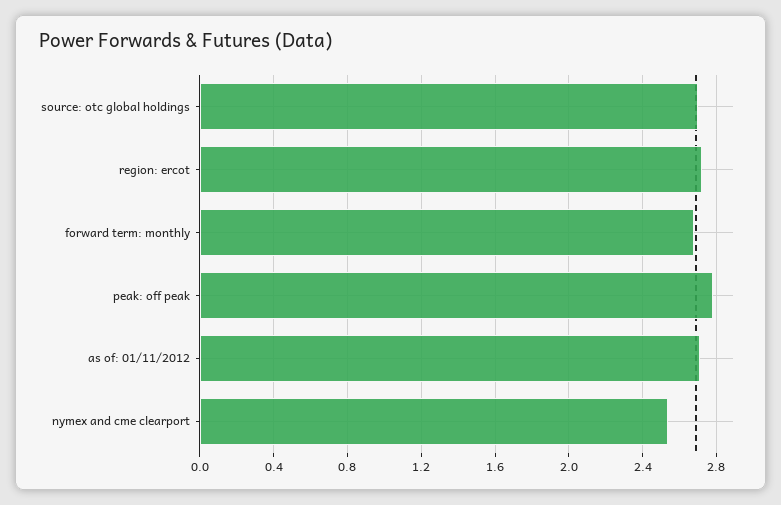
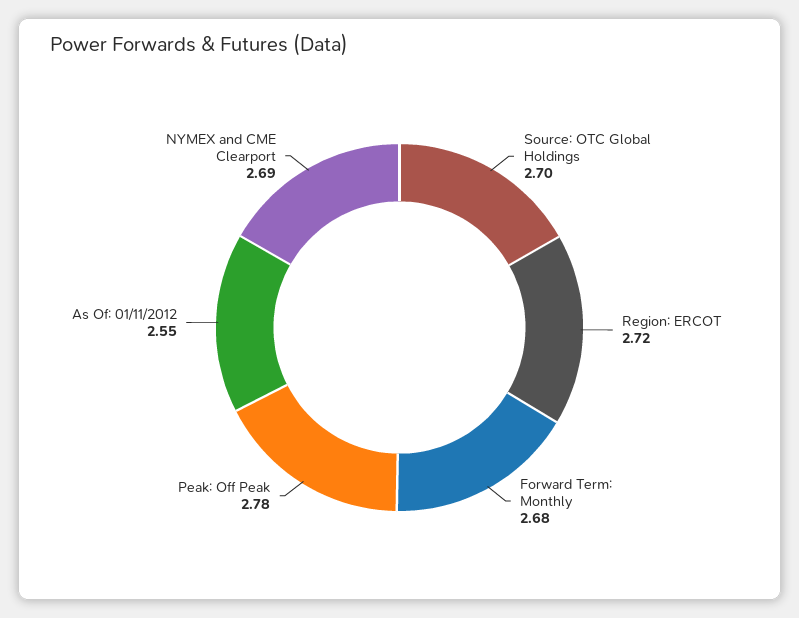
as of: 01/11/2012: 2.7 -> 2.55
nymex and cme clearport: 2.55 -> 2.69

